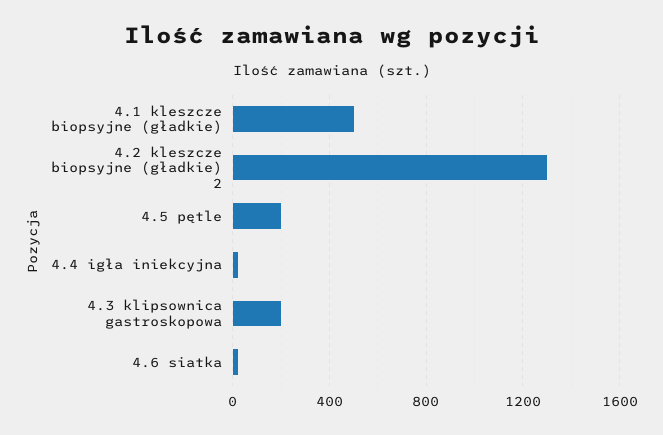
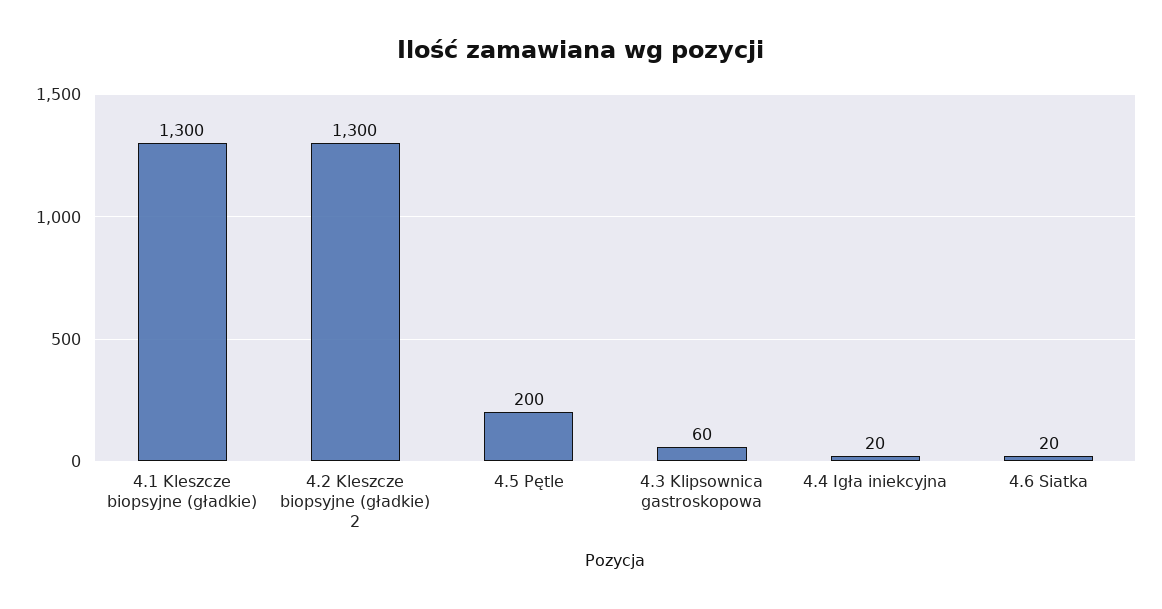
4.1 kleszcze biopsyjne (gładkie): 500 -> 1300
4.3 klipsownica gastroskopowa: 200 -> 60

